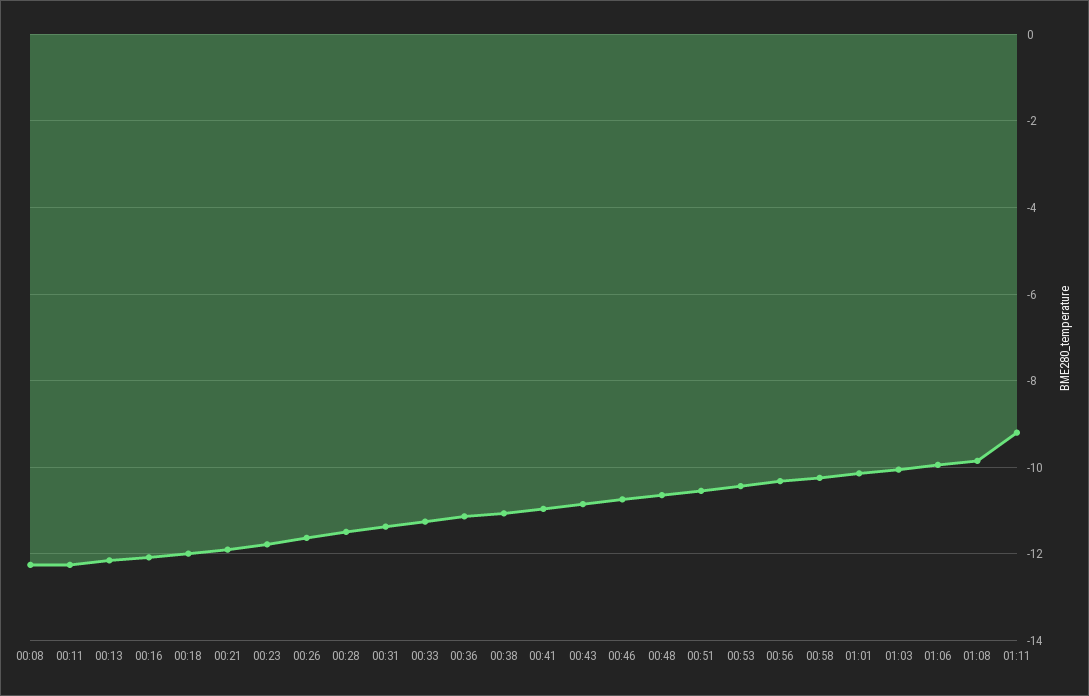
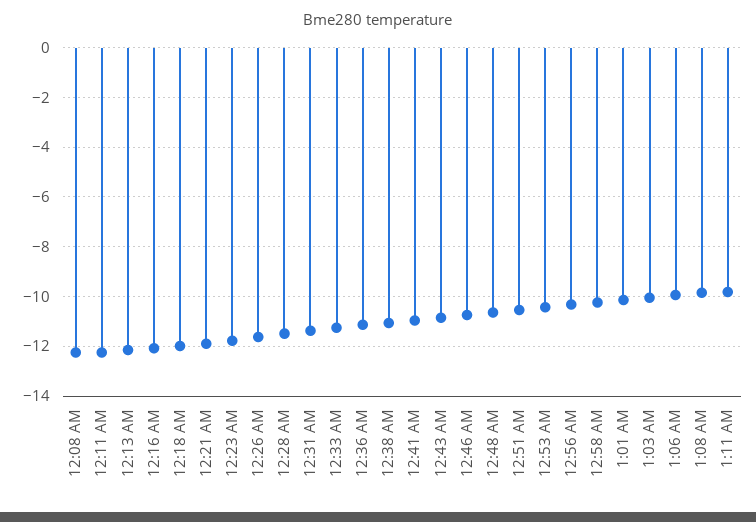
01:11: -9.2 -> -9.75

